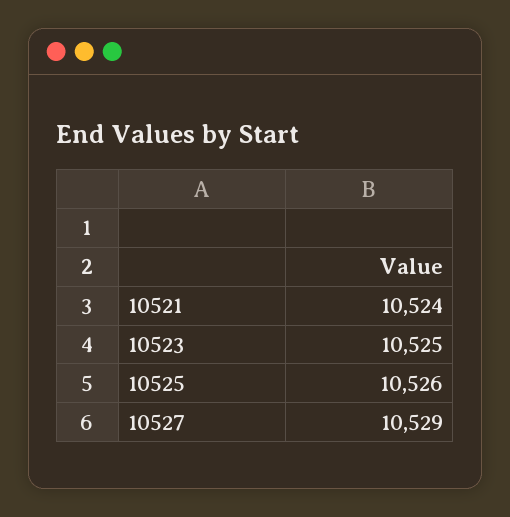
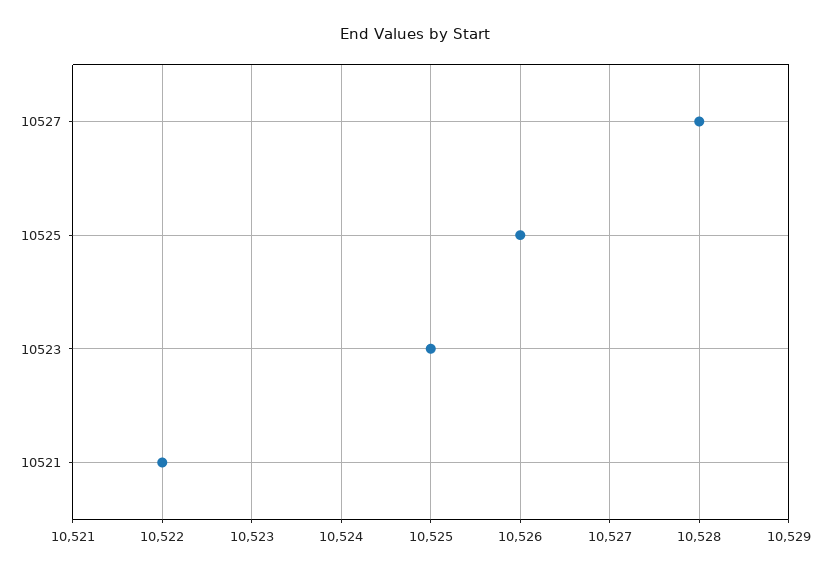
10521: 10524 -> 10522
10527: 10529 -> 10528

